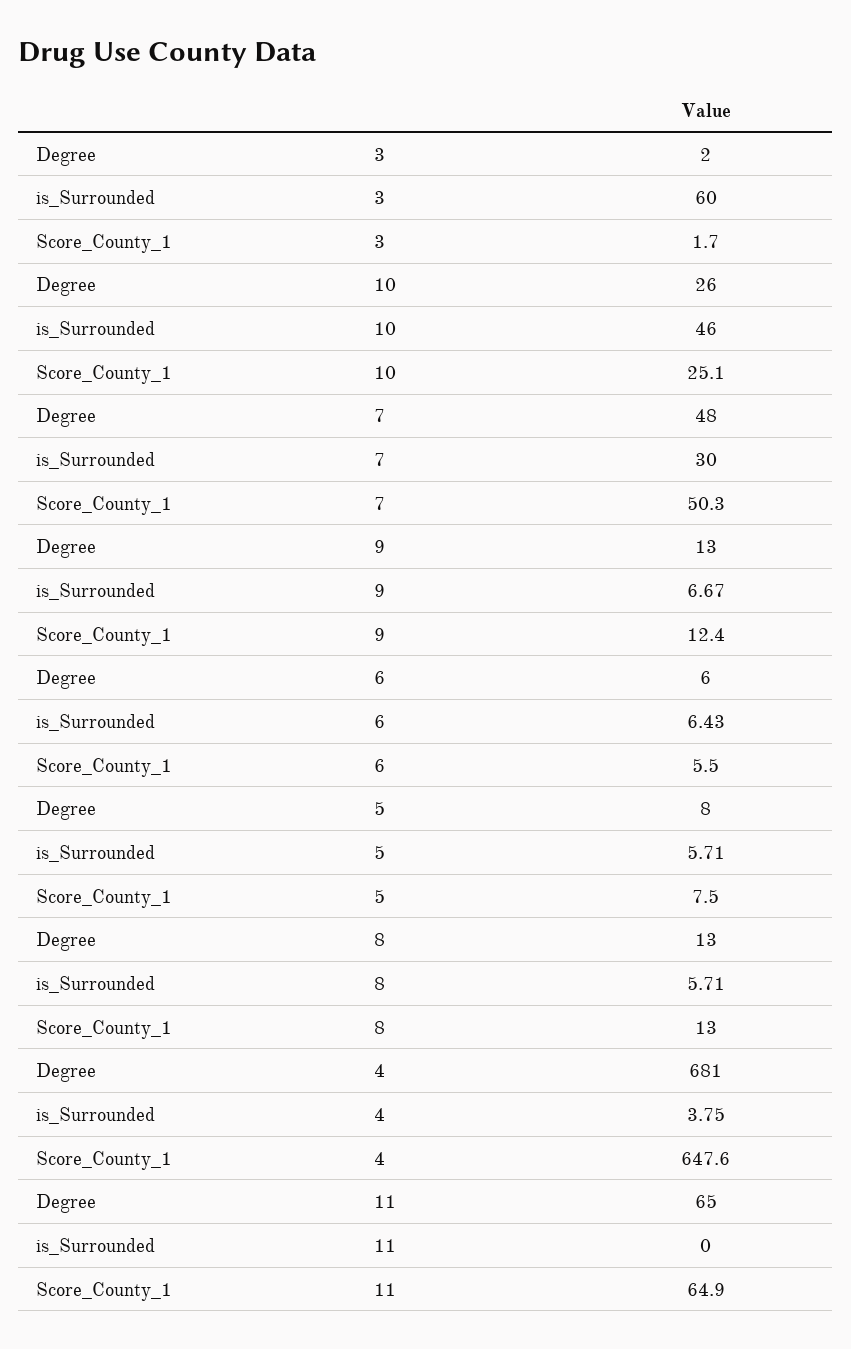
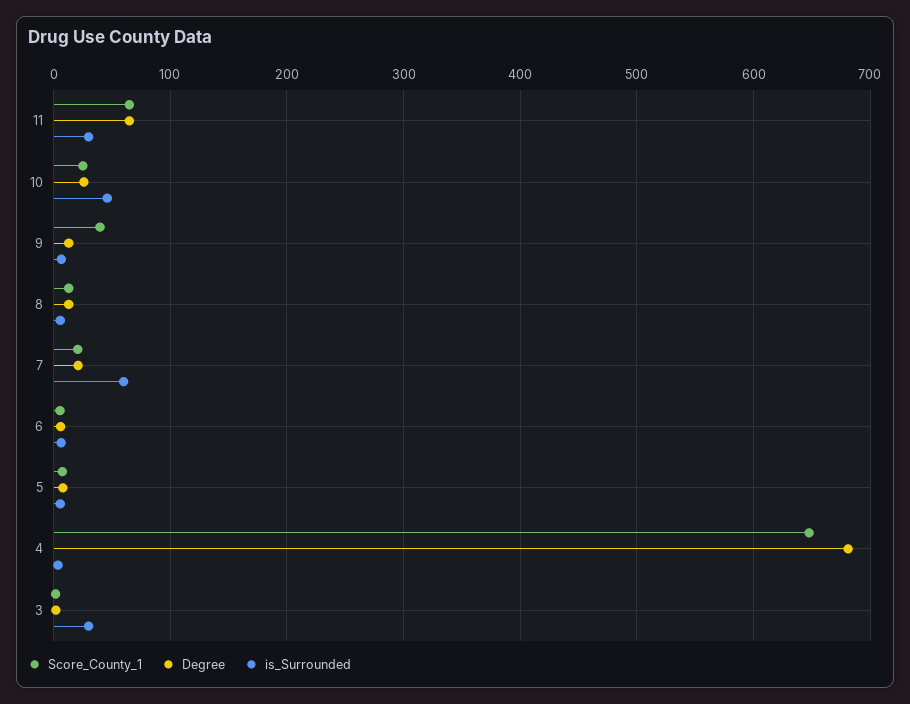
is_Surrounded, 3: 60 -> 30
Degree, 7: 48 -> 20
is_Surrounded, 7: 30 -> 60
Score_County_1, 7: 50.3 -> 20
Score_County_1, 9: 12.4 -> 40
is_Surrounded, 11: 0 -> 30

